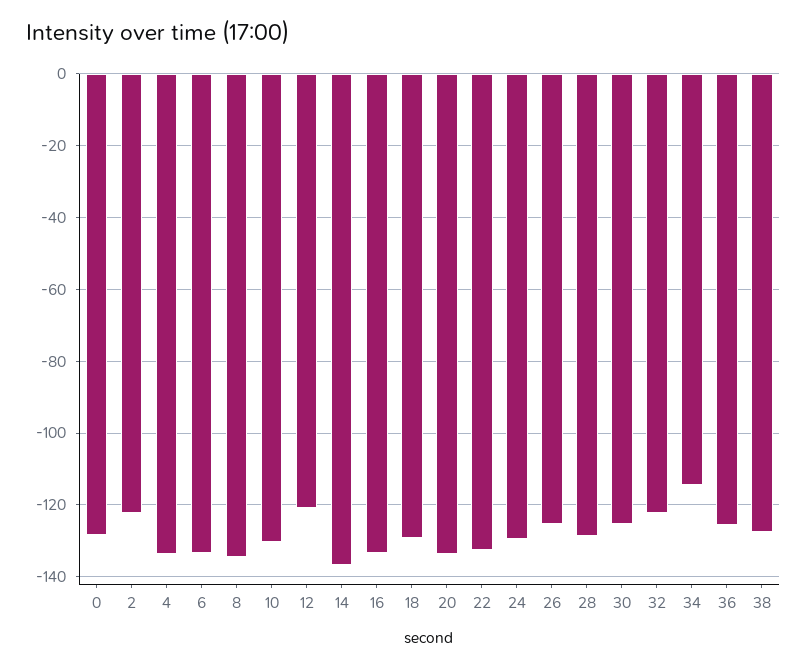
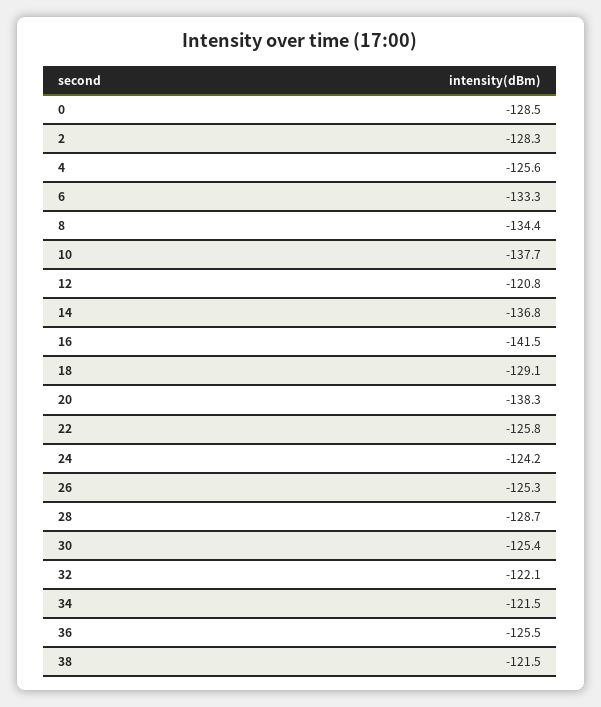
2: -122 -> -128.3
4: -134 -> -125.6
10: -130 -> -137.7
16: -134 -> -141.5
20: -134 -> -138.3
22: -132 -> -125.8
24: -130 -> -124.2
34: -114 -> -121.5
38: -128 -> -121.5

